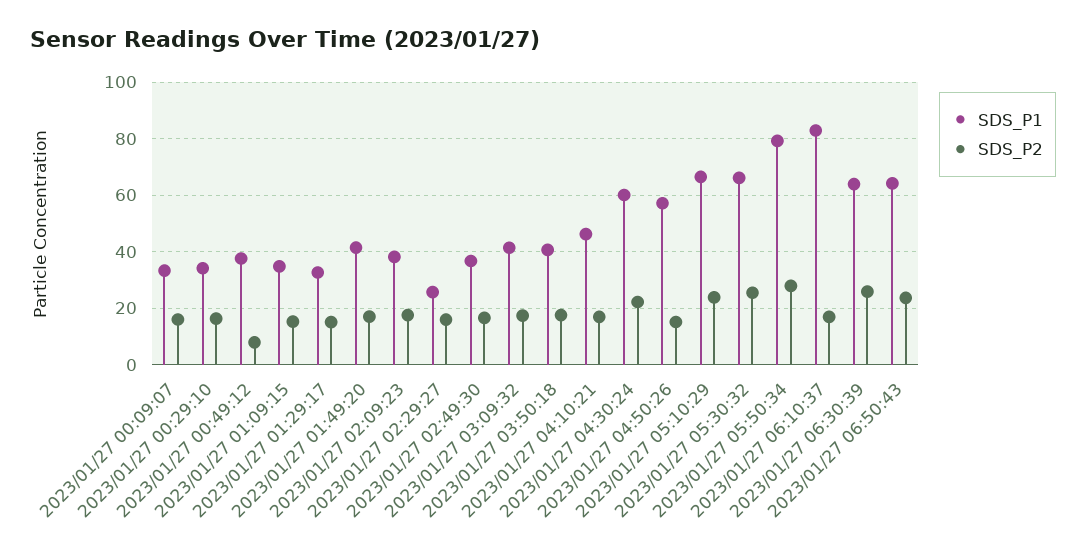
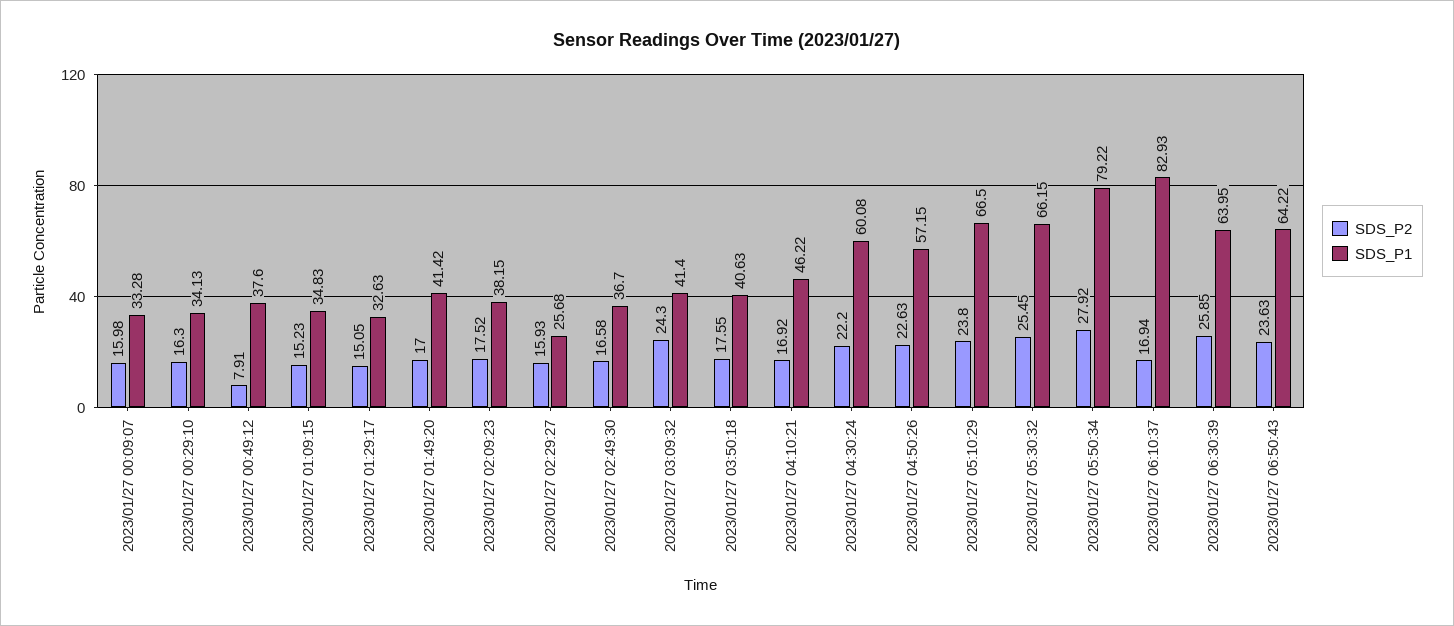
SDS_P2, 2023/01/27 03:09:32: 17.5 -> 24.3
SDS_P2, 2023/01/27 04:50:26: 15 -> 22.63

